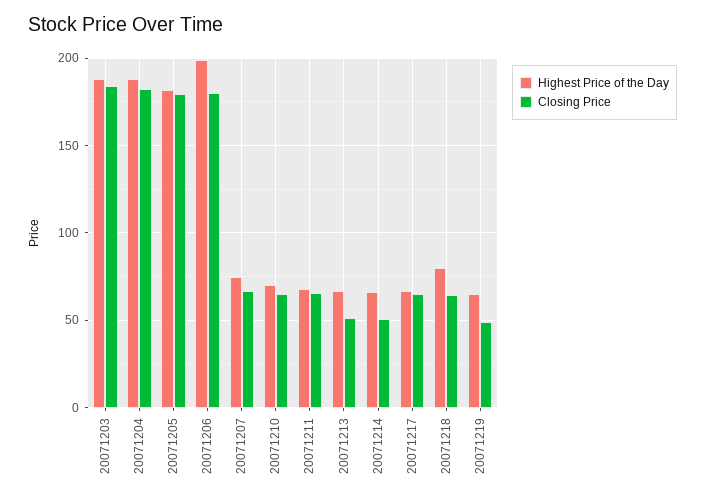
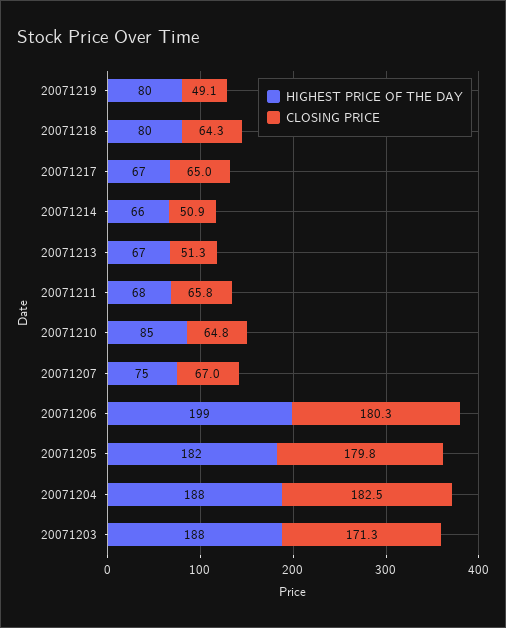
Closing Price, 20071203: 185 -> 171.3
Highest Price of the Day, 20071210: 70 -> 85
Highest Price of the Day, 20071219: 65 -> 80

